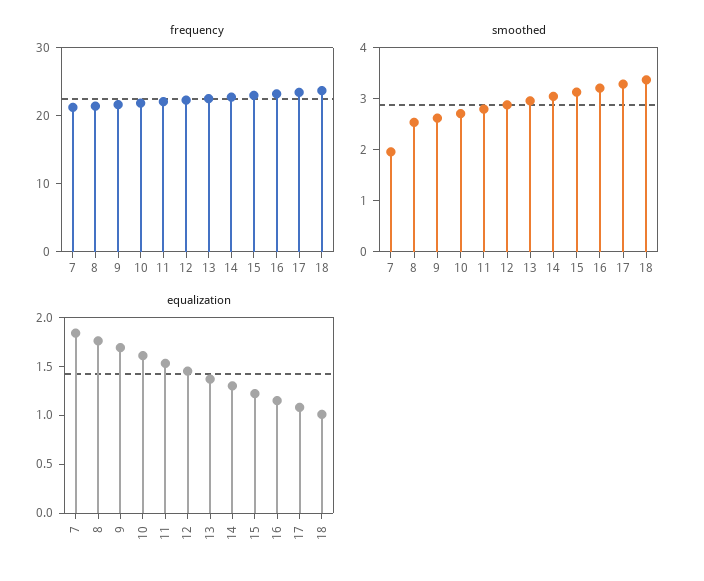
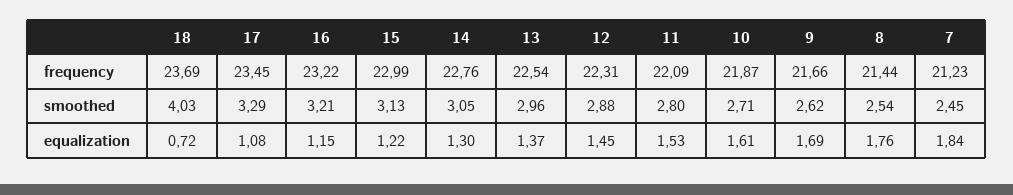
smoothed, 7: 2 -> 2.45
smoothed, 18: 3.4 -> 4.03
equalization, 18: 1 -> 0.72

